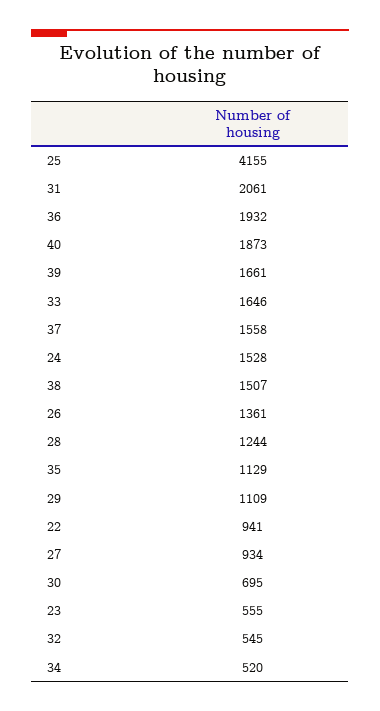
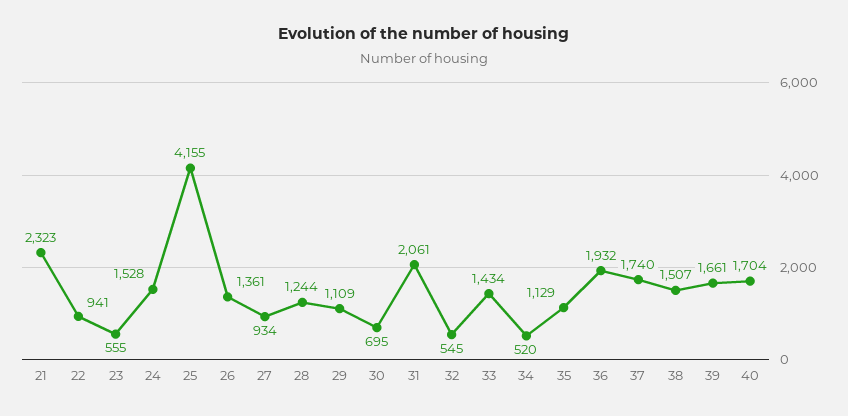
40: 1873 -> 1704
33: 1646 -> 1434
37: 1558 -> 1740
21: none -> 2323

